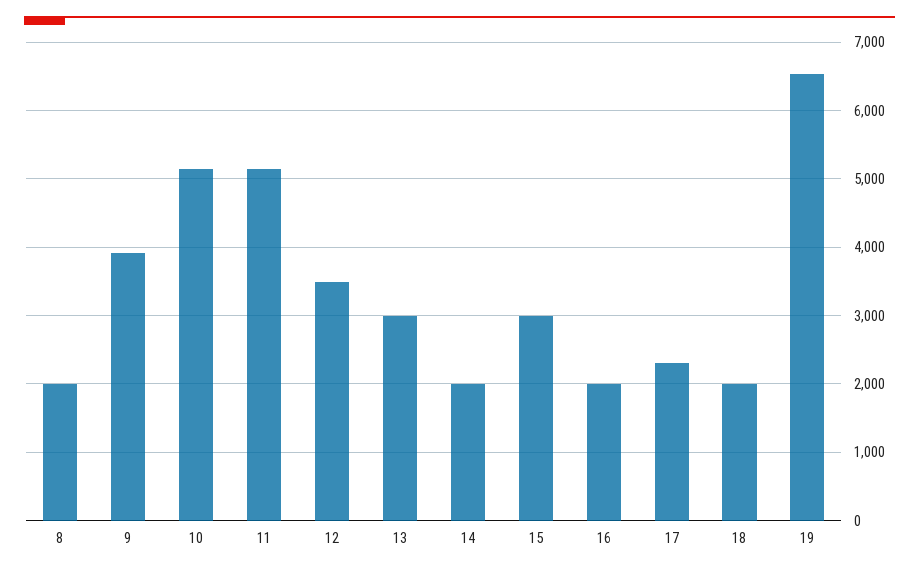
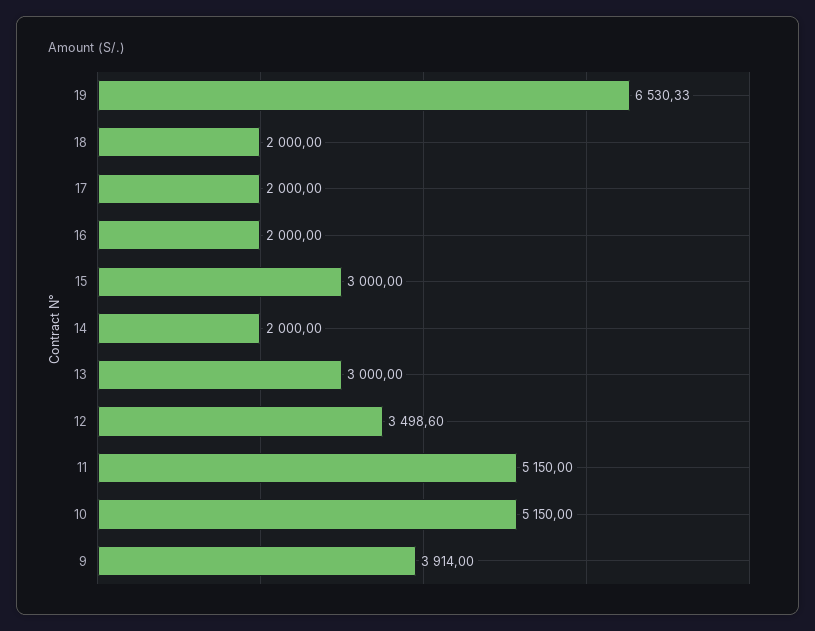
8: 2000 -> none
17: 2300 -> 2000

